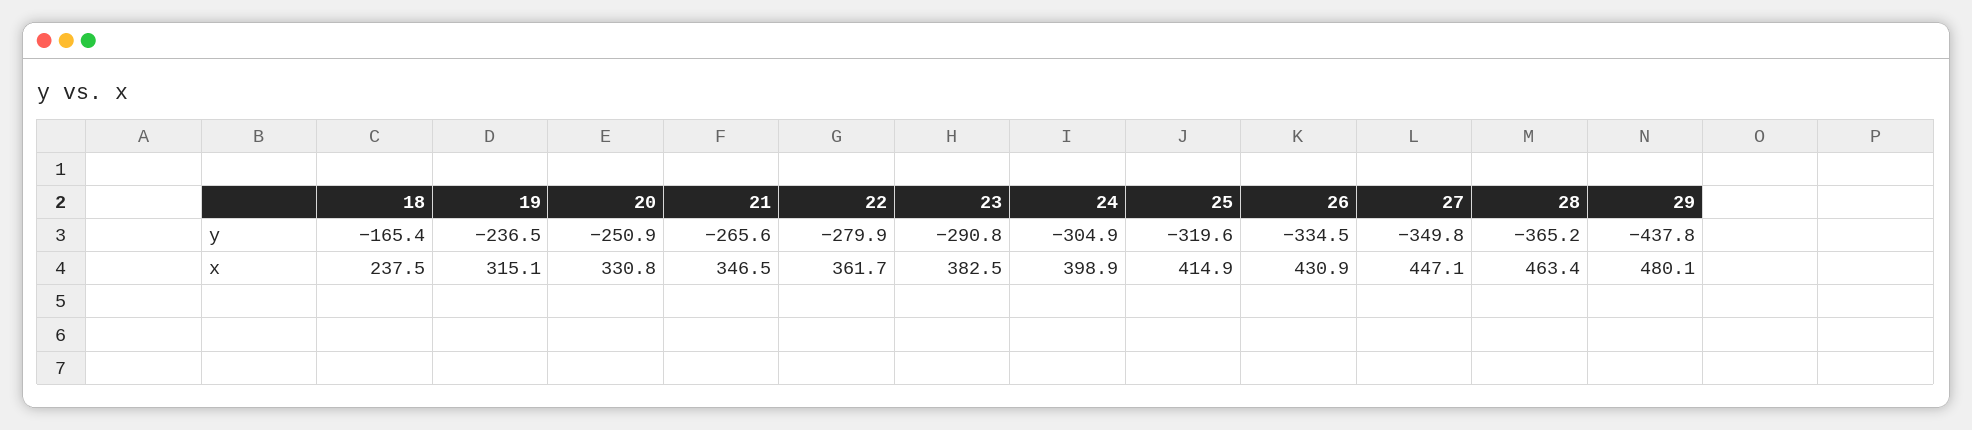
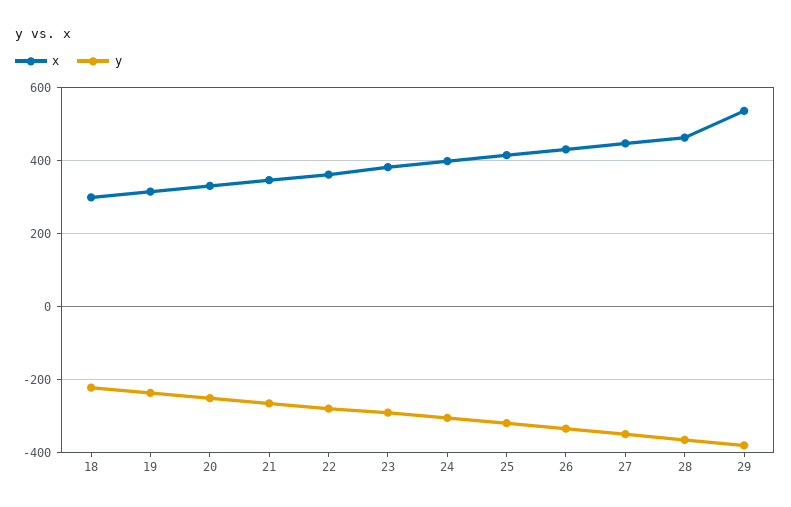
y, 18: -165.4 -> -220
y, 29: -437.8 -> -380
x, 18: 237.5 -> 300
x, 29: 480.1 -> 540

